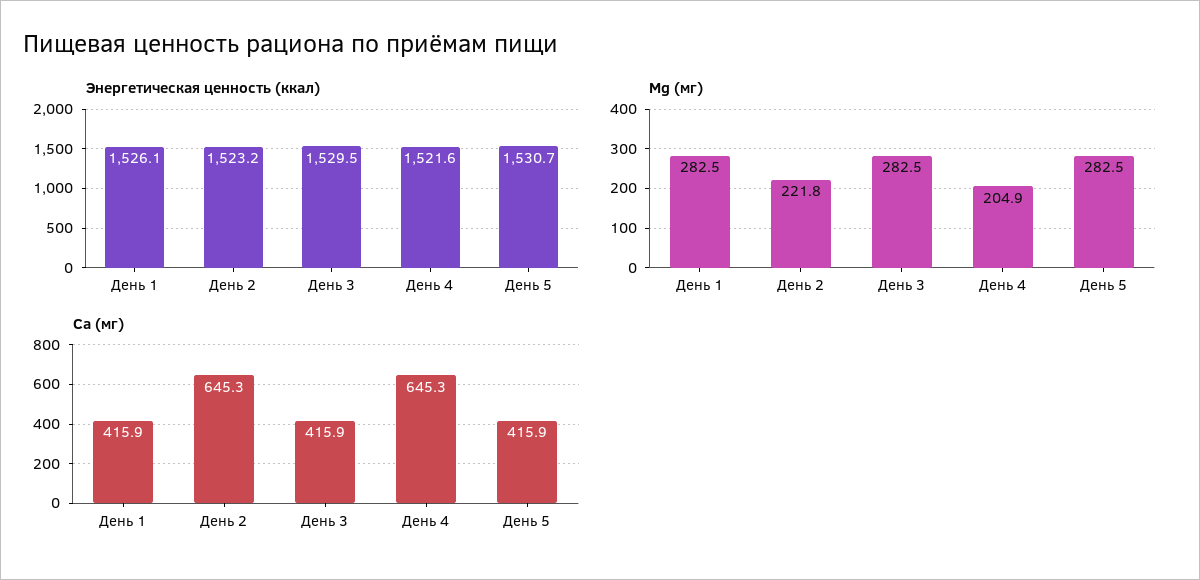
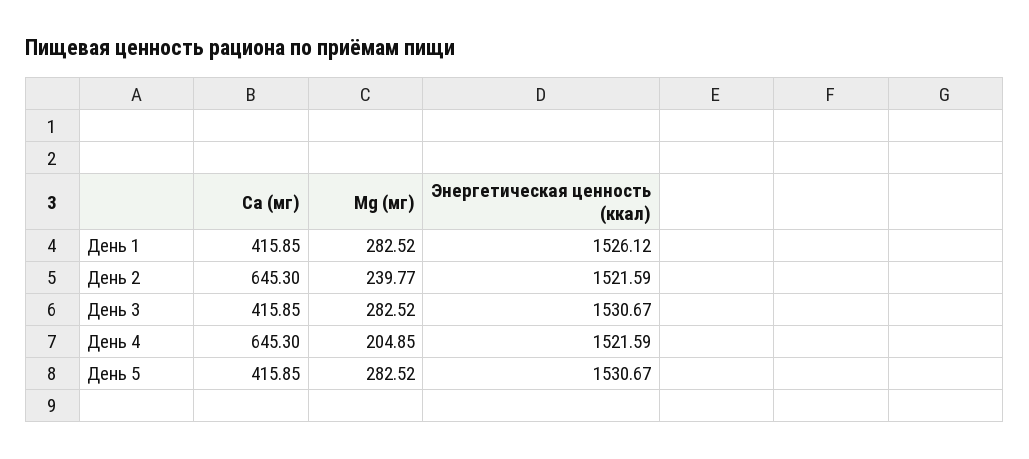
Энергетическая ценность (ккал), День 2: 1523.2 -> 1521.59
Энергетическая ценность (ккал), День 3: 1529.5 -> 1530.67
Mg (мг), День 2: 221.8 -> 239.77

